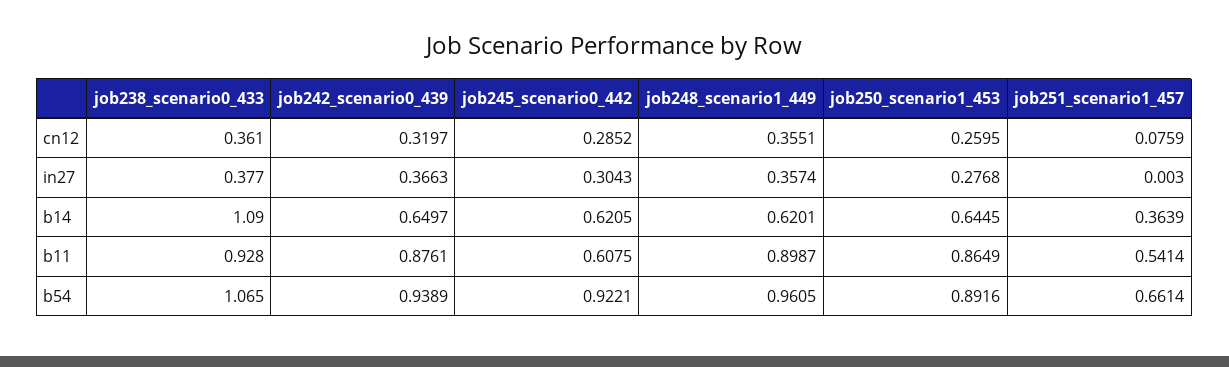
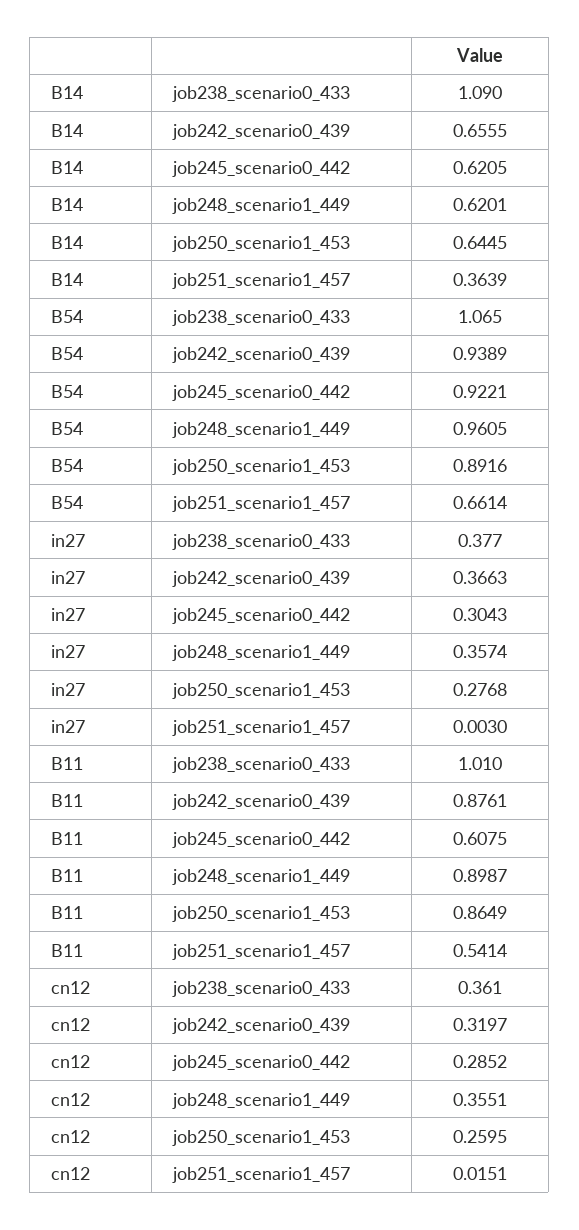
job251_scenario1_457, cn12: 0.0759 -> 0.0151
job242_scenario0_439, b14: 0.6497 -> 0.6555
job238_scenario0_433, b11: 0.928 -> 1.01

